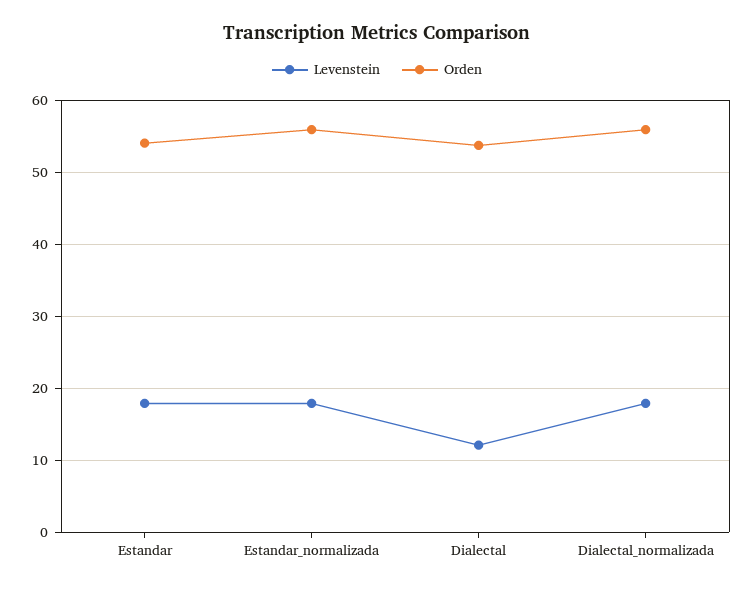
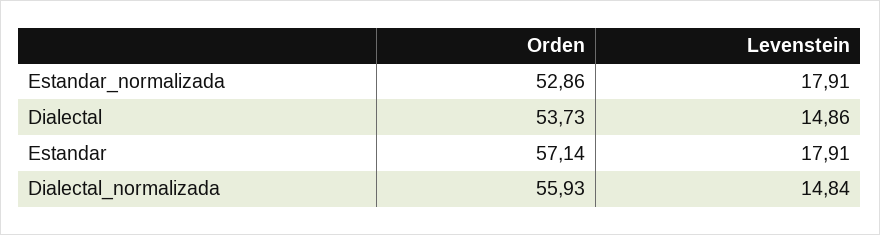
Orden, Estandar: 54 -> 57.14
Orden, Estandar_normalizada: 56 -> 52.86
Levenstein, Dialectal: 12 -> 14.86
Levenstein, Dialectal_normalizada: 18 -> 14.84

